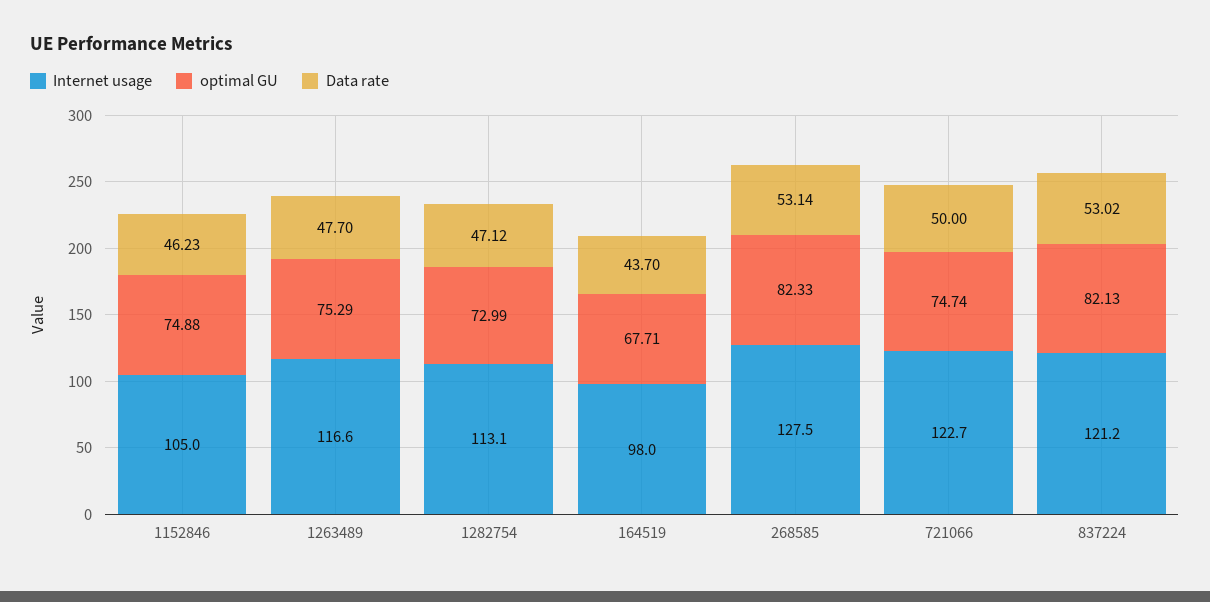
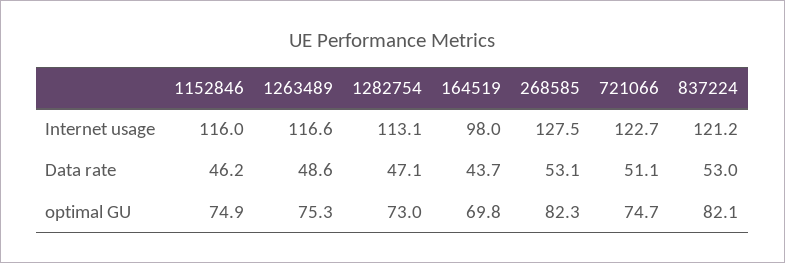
Internet usage, 1152846: 105 -> 116
Data rate, 1263489: 47.7 -> 48.6
optimal GU, 164519: 67.71 -> 69.8
Data rate, 721066: 50 -> 51.1

